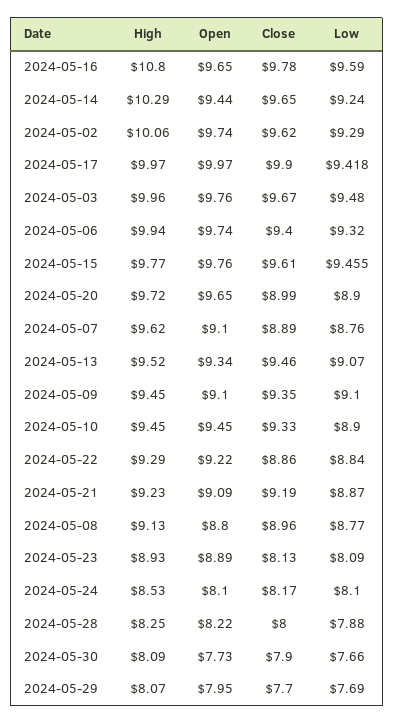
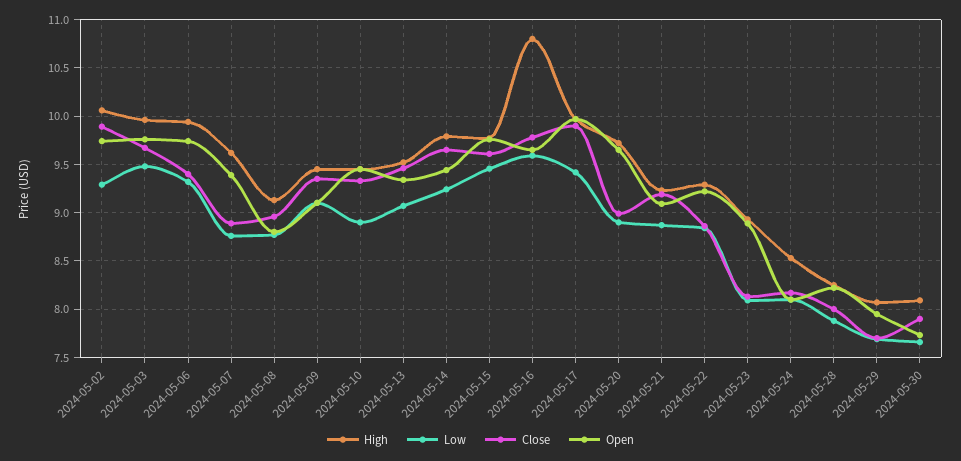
High, 2024-05-14: 10.29 -> 9.8
Close, 2024-05-02: 9.62 -> 9.9
Open, 2024-05-07: 9.1 -> 9.4

